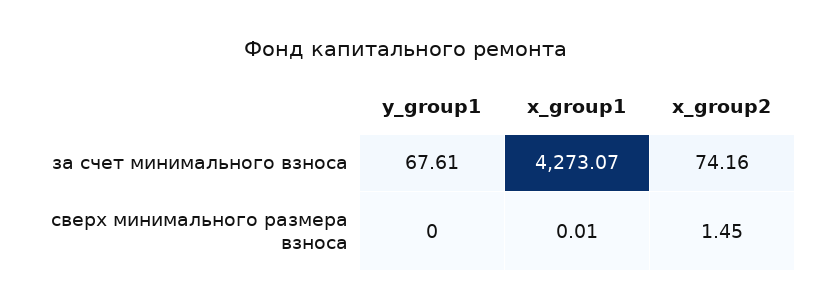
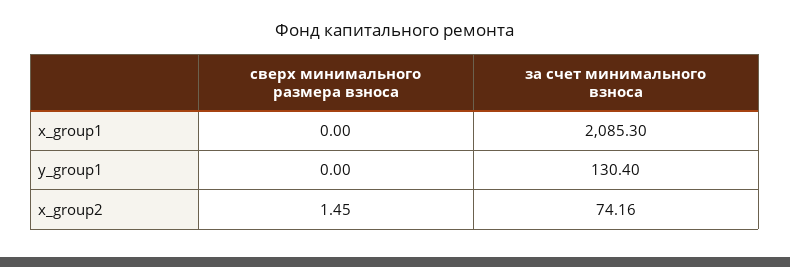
y_group1, за счет минимального взноса: 67.61 -> 130.4
x_group1, за счет минимального взноса: 4273.07 -> 2085.3
x_group1, сверх минимального размера взноса: 0.01 -> 0

